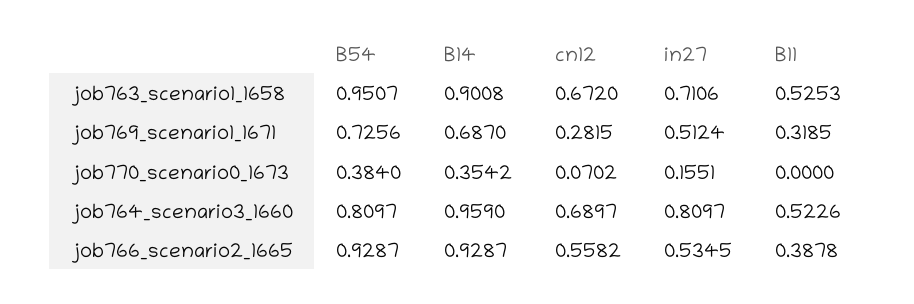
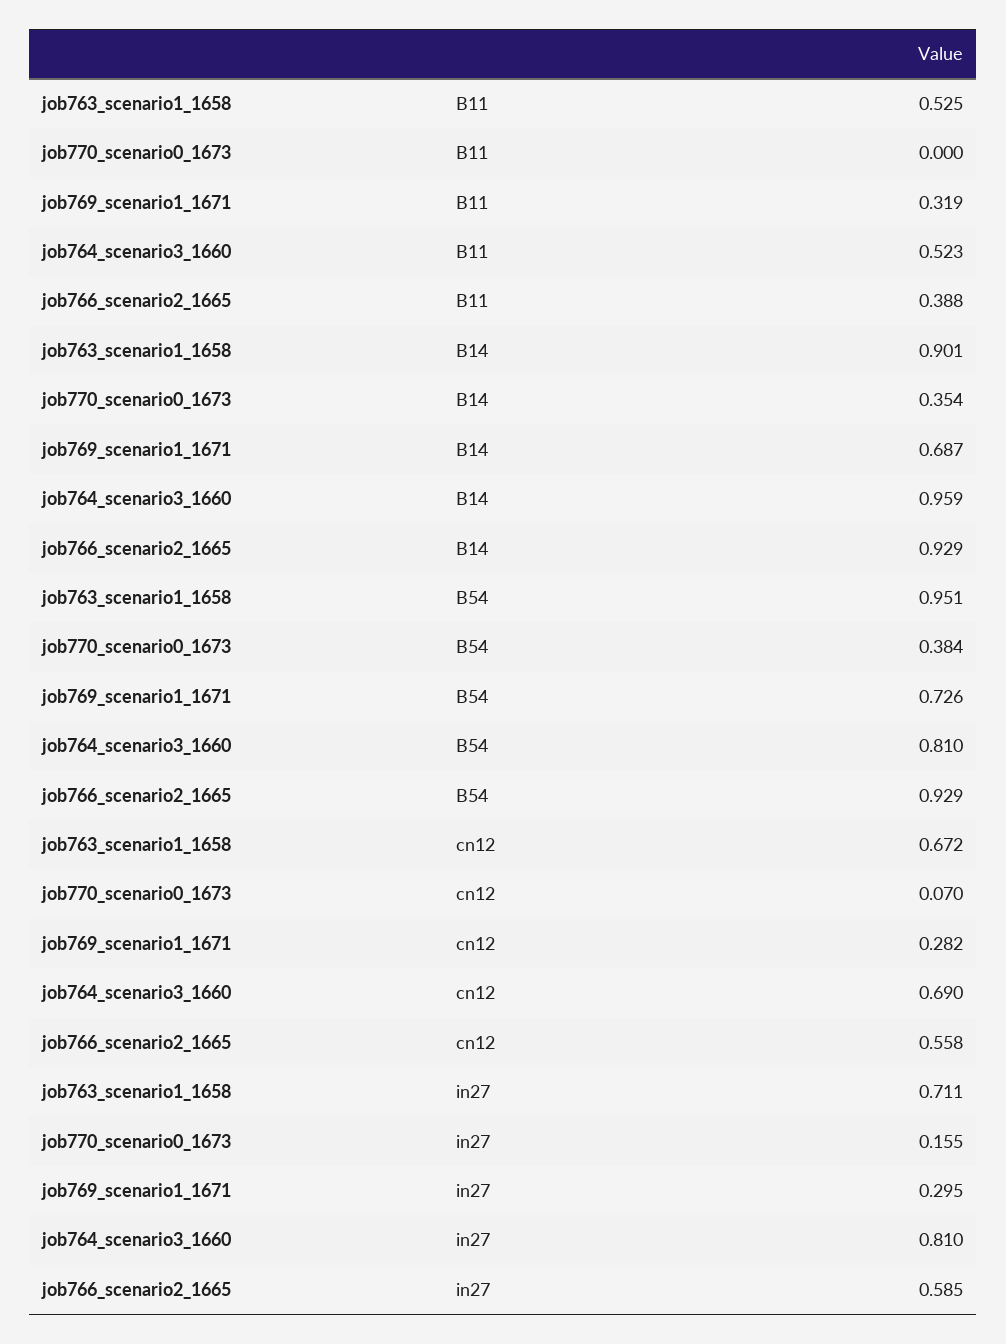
in27, job769_scenario1_1671: 0.5124 -> 0.295
in27, job766_scenario2_1665: 0.5345 -> 0.585

